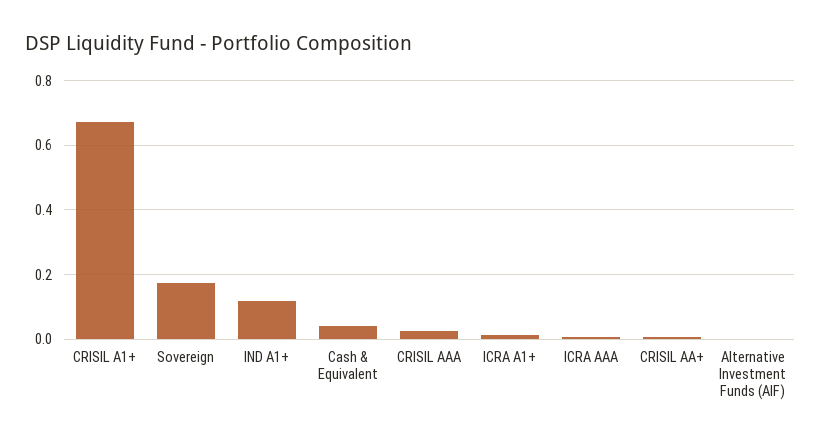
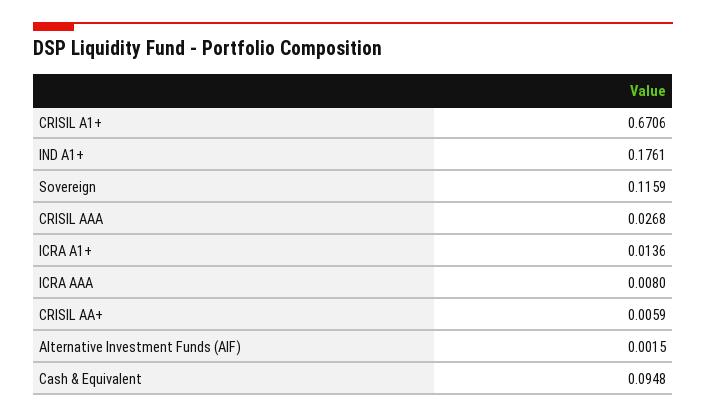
Sovereign: 0.18 -> 0.1159
IND A1+: 0.12 -> 0.1761
Cash & Equivalent: 0.04 -> 0.0948

